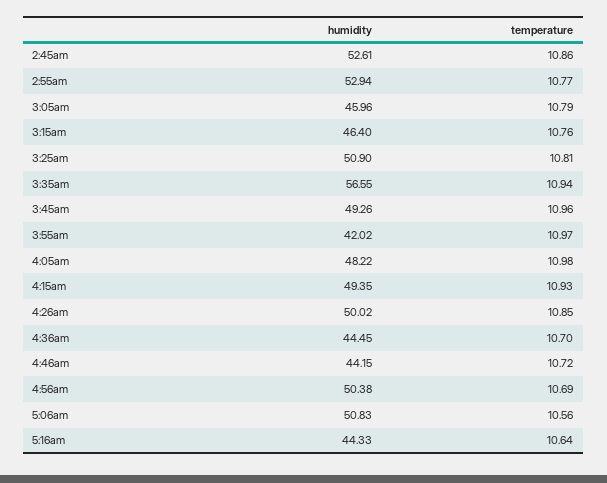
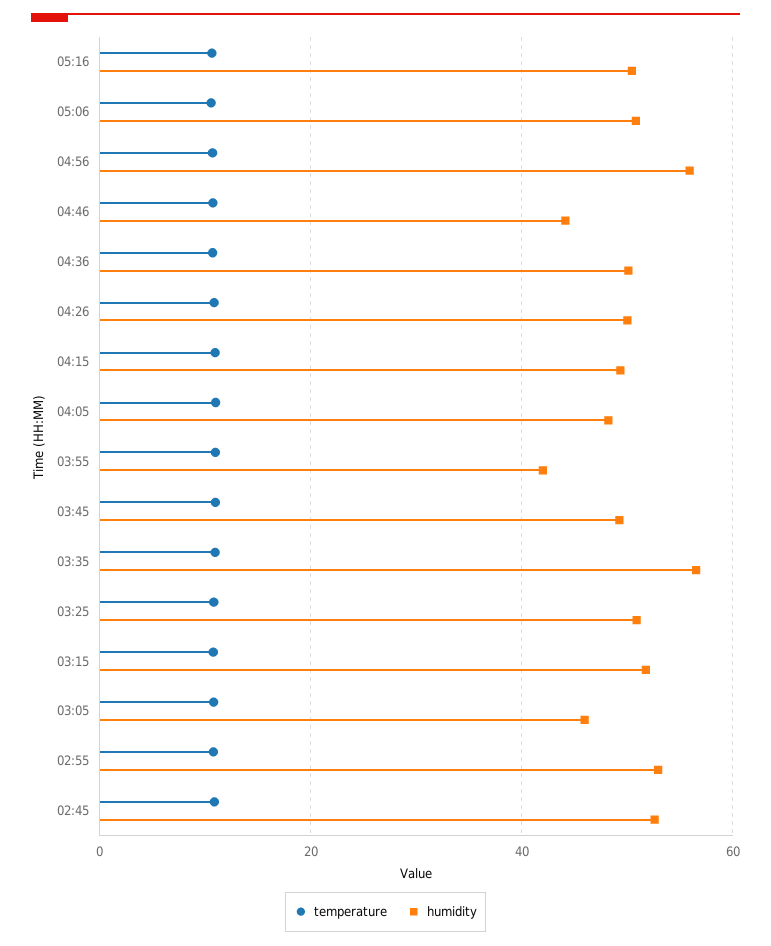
humidity, 3:15am: 46.4 -> 52
humidity, 4:36am: 44.45 -> 50
humidity, 4:56am: 50.38 -> 56
humidity, 5:16am: 44.33 -> 50

